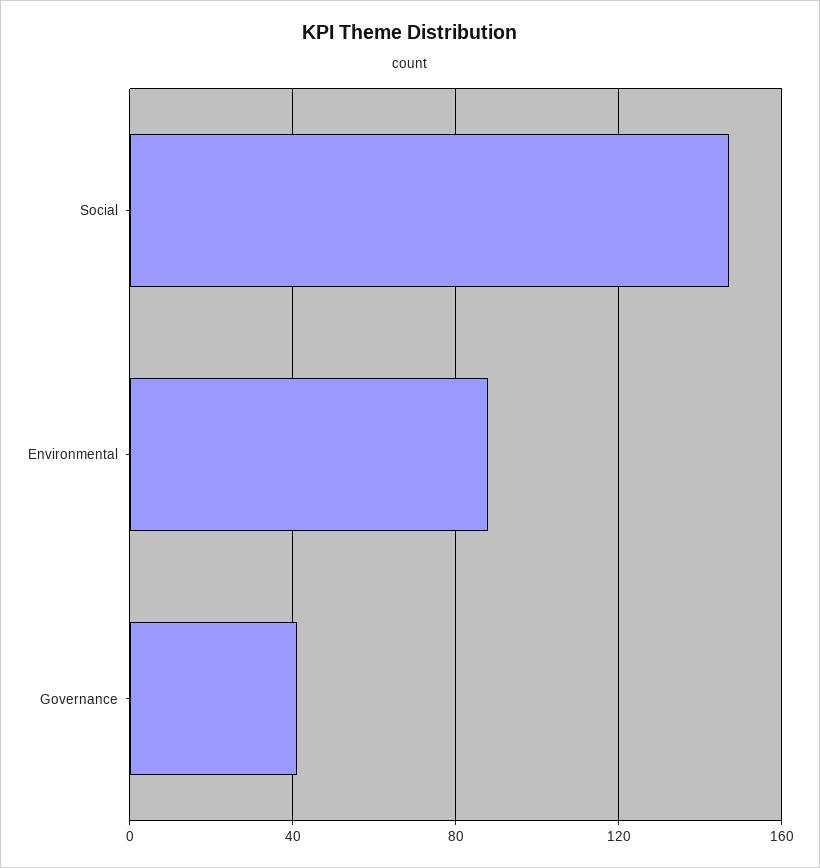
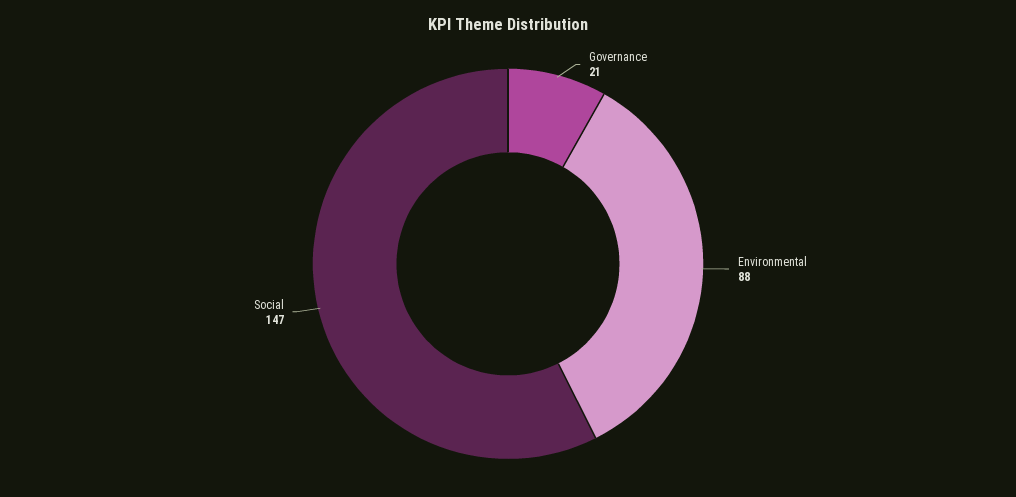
Governance: 40 -> 21

